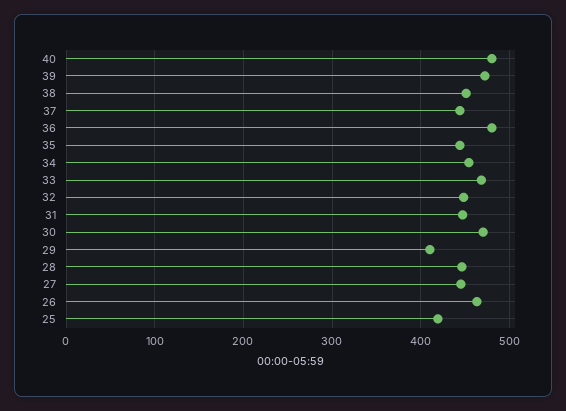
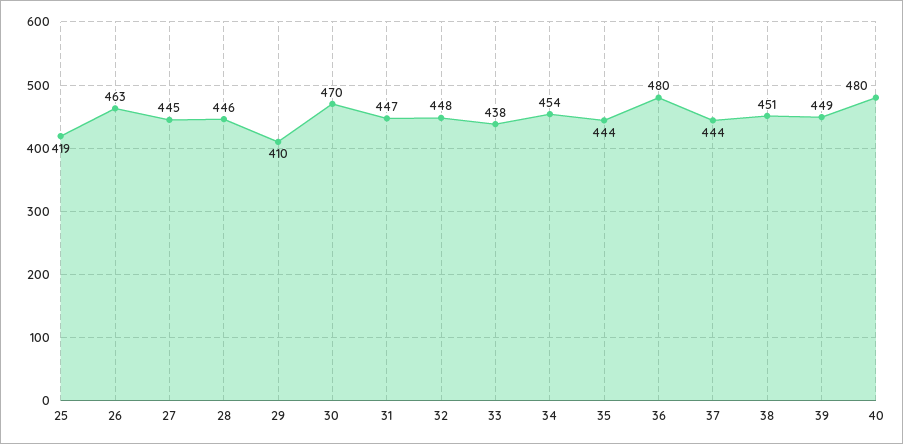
39: 470 -> 449
33: 470 -> 438

